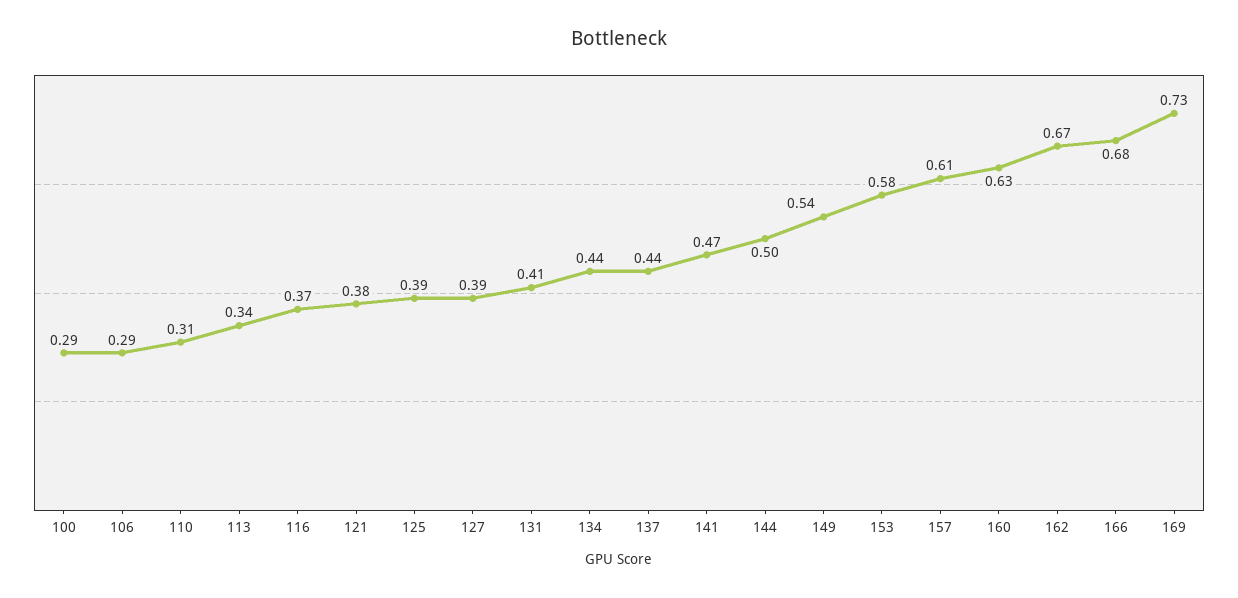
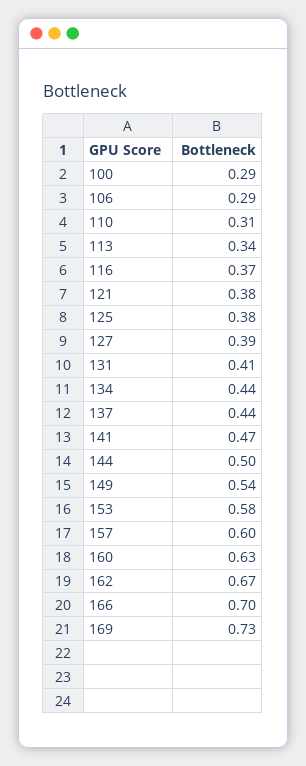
125: 0.39 -> 0.38
157: 0.61 -> 0.6
166: 0.68 -> 0.7

